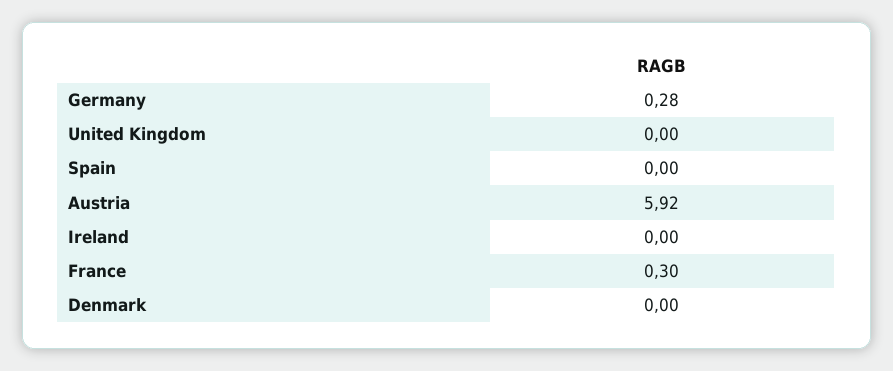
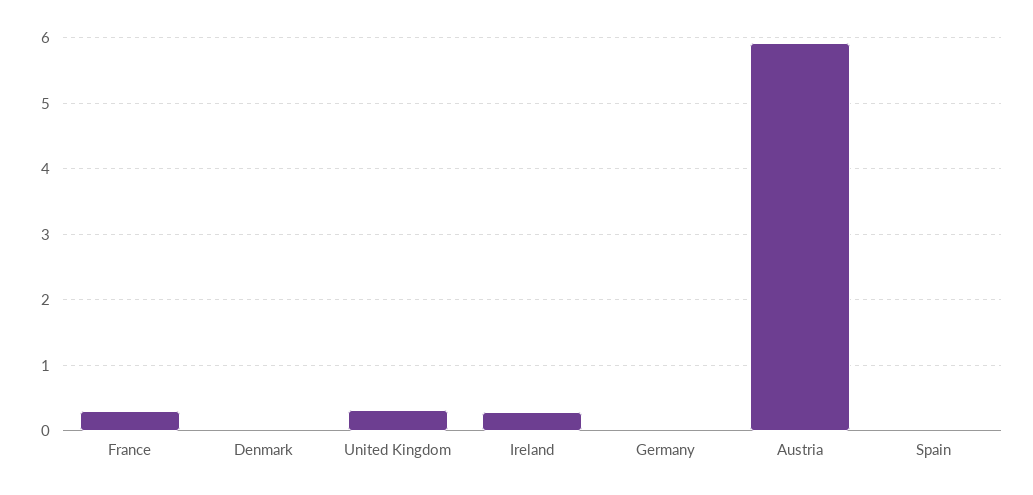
Germany: 0.28 -> 0
United Kingdom: 0 -> 0.3
Ireland: 0 -> 0.3

